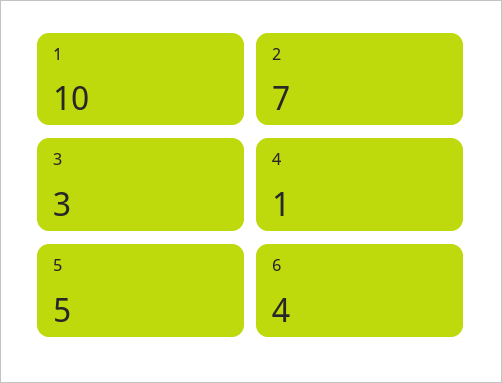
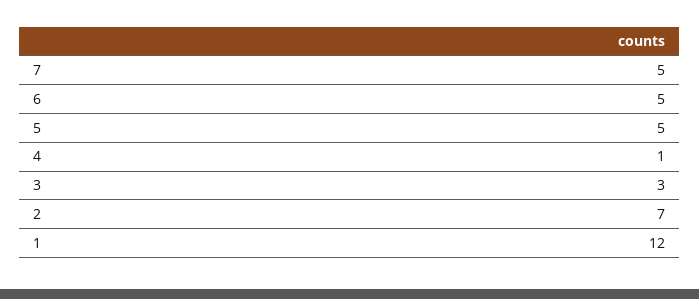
1: 10 -> 12
6: 4 -> 5
7: none -> 5

